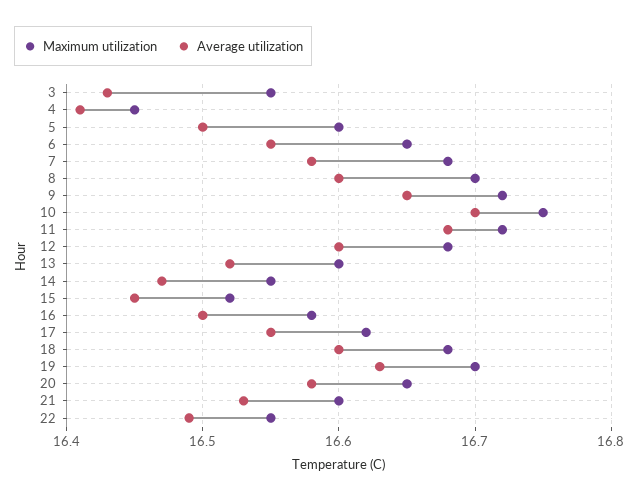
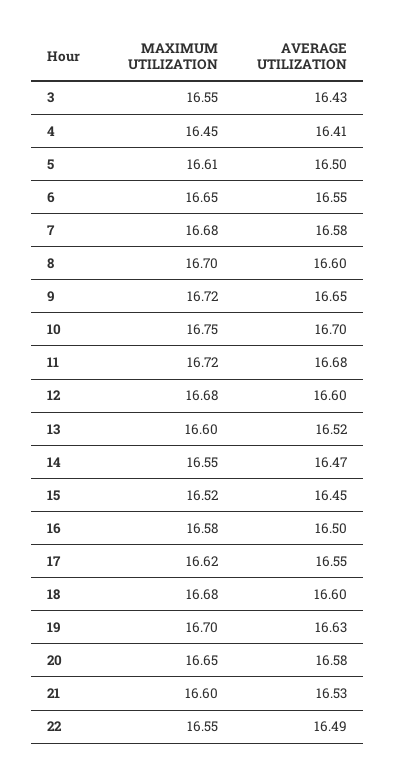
Maximum utilization, 5: 16.6 -> 16.61

